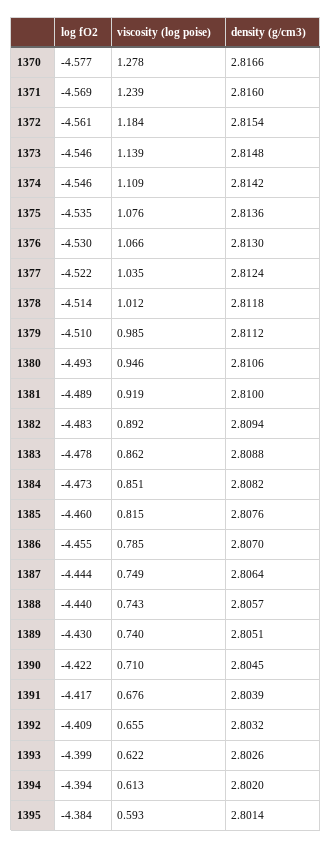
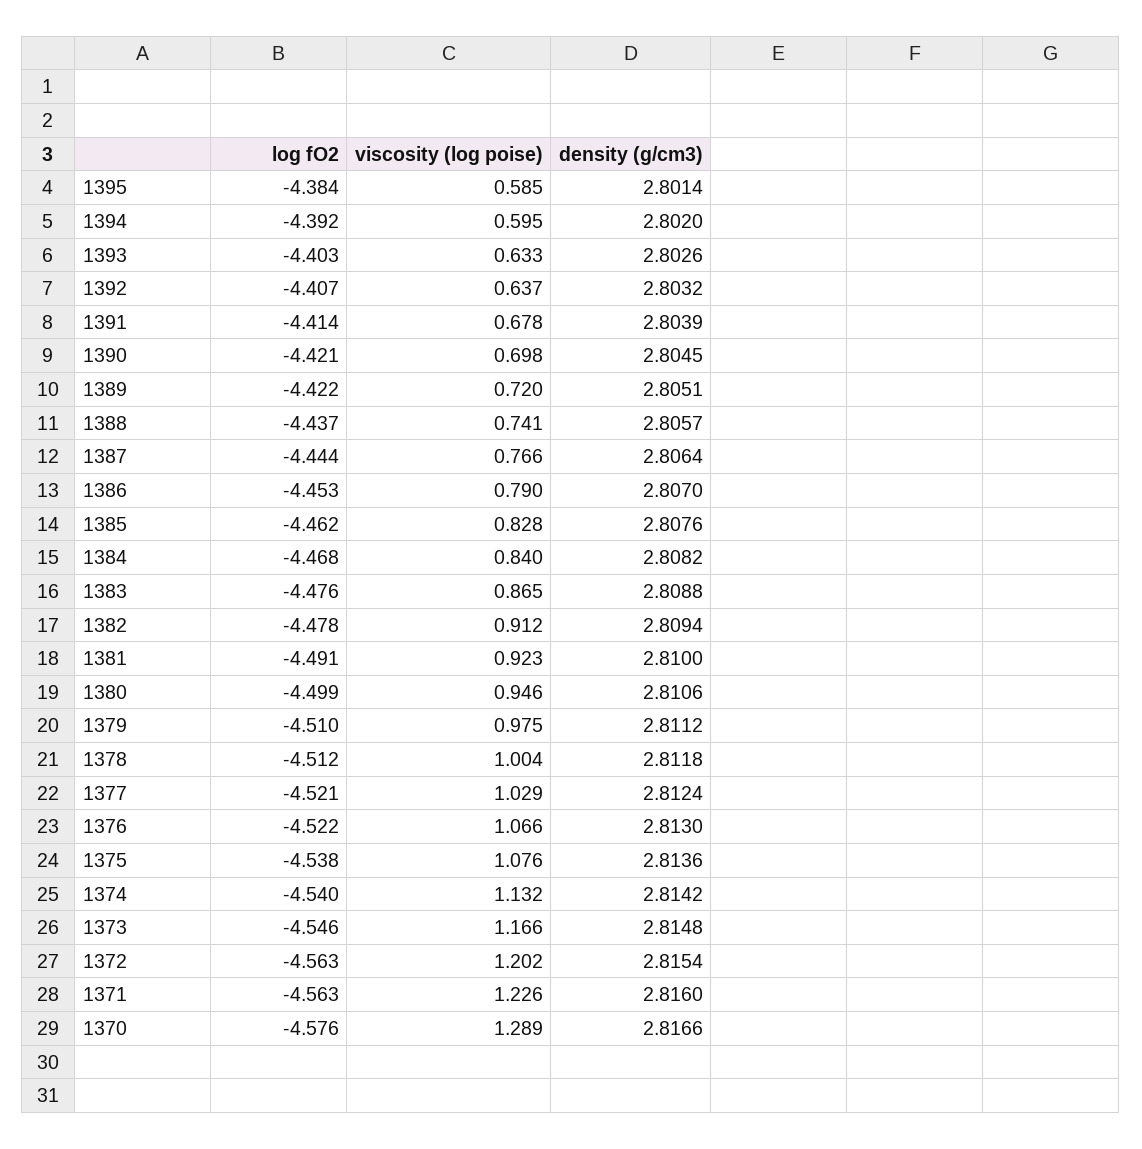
log fO2, 1370: -4.577 -> -4.576
viscosity (log poise), 1370: 1.278 -> 1.289
log fO2, 1371: -4.569 -> -4.563
viscosity (log poise), 1371: 1.239 -> 1.226
log fO2, 1372: -4.561 -> -4.563
viscosity (log poise), 1372: 1.184 -> 1.202
viscosity (log poise), 1373: 1.139 -> 1.166
log fO2, 1374: -4.546 -> -4.54
viscosity (log poise), 1374: 1.109 -> 1.132
log fO2, 1375: -4.535 -> -4.538
log fO2, 1376: -4.53 -> -4.522
log fO2, 1377: -4.522 -> -4.521
viscosity (log poise), 1377: 1.035 -> 1.029
log fO2, 1378: -4.514 -> -4.512
viscosity (log poise), 1378: 1.012 -> 1.004
viscosity (log poise), 1379: 0.985 -> 0.975
log fO2, 1380: -4.493 -> -4.499
log fO2, 1381: -4.489 -> -4.491
viscosity (log poise), 1381: 0.919 -> 0.923
log fO2, 1382: -4.483 -> -4.478
viscosity (log poise), 1382: 0.892 -> 0.912
log fO2, 1383: -4.478 -> -4.476
viscosity (log poise), 1383: 0.862 -> 0.865
log fO2, 1384: -4.473 -> -4.468
viscosity (log poise), 1384: 0.851 -> 0.84
log fO2, 1385: -4.46 -> -4.462
viscosity (log poise), 1385: 0.815 -> 0.828
log fO2, 1386: -4.455 -> -4.453
viscosity (log poise), 1386: 0.785 -> 0.79
viscosity (log poise), 1387: 0.749 -> 0.766
log fO2, 1388: -4.44 -> -4.437
viscosity (log poise), 1388: 0.743 -> 0.741
log fO2, 1389: -4.43 -> -4.422
viscosity (log poise), 1389: 0.74 -> 0.72
log fO2, 1390: -4.422 -> -4.421
viscosity (log poise), 1390: 0.71 -> 0.698
log fO2, 1391: -4.417 -> -4.414
viscosity (log poise), 1391: 0.676 -> 0.678
log fO2, 1392: -4.409 -> -4.407
viscosity (log poise), 1392: 0.655 -> 0.637
log fO2, 1393: -4.399 -> -4.403
viscosity (log poise), 1393: 0.622 -> 0.633
log fO2, 1394: -4.394 -> -4.392
viscosity (log poise), 1394: 0.613 -> 0.595
viscosity (log poise), 1395: 0.593 -> 0.585

